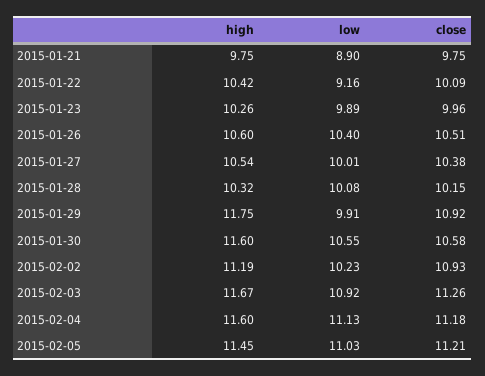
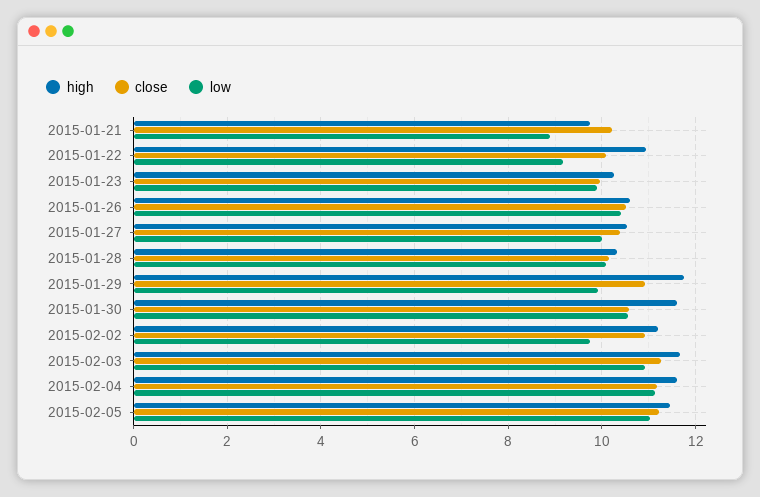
close, 2015-01-21: 9.75 -> 10.2
high, 2015-01-22: 10.42 -> 11
low, 2015-02-02: 10.23 -> 9.8

